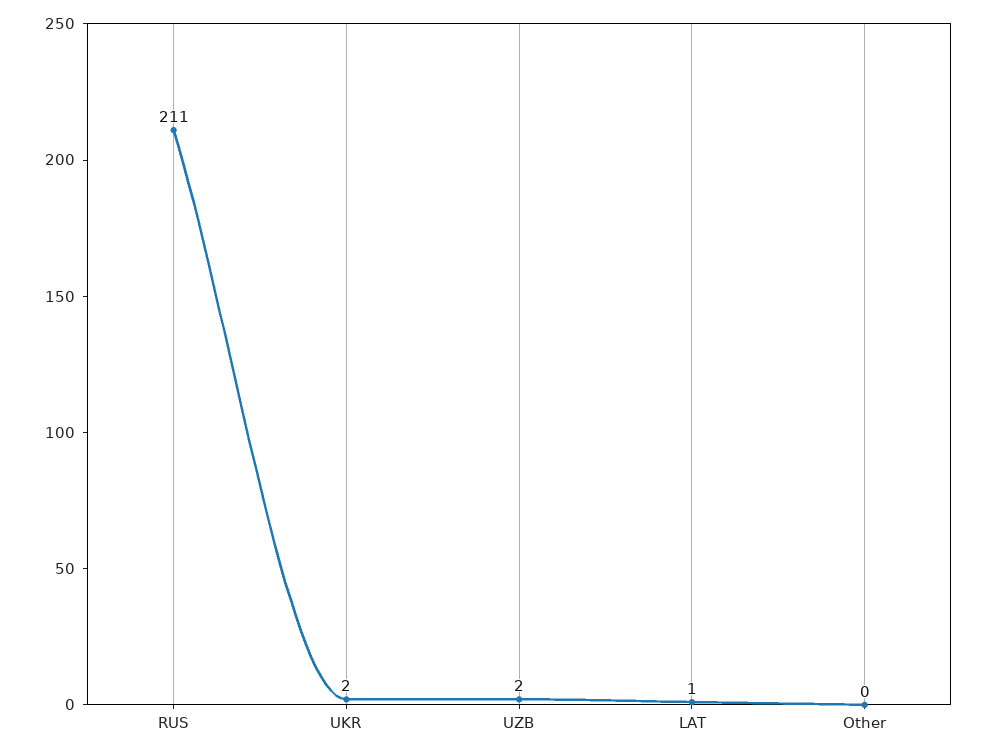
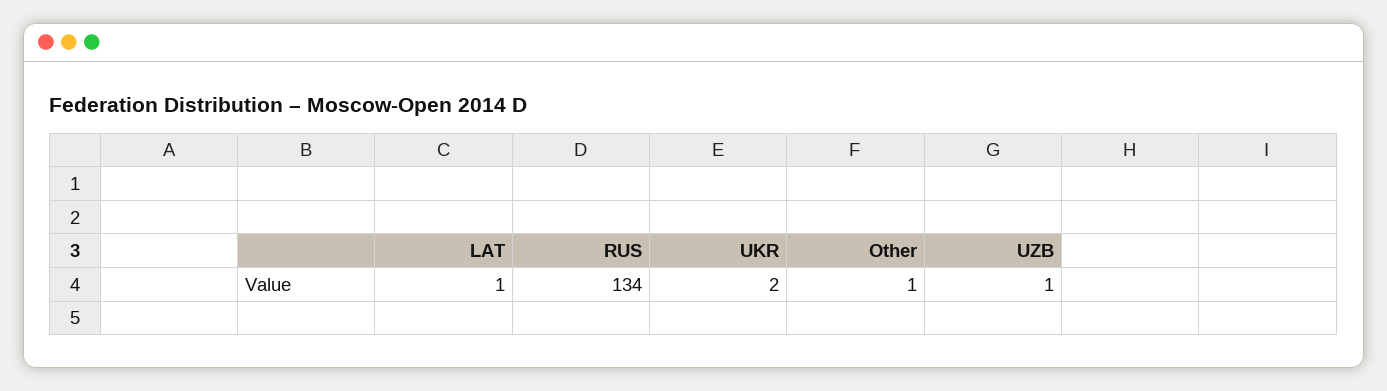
RUS: 211 -> 134
UZB: 2 -> 1
Other: 0 -> 1

